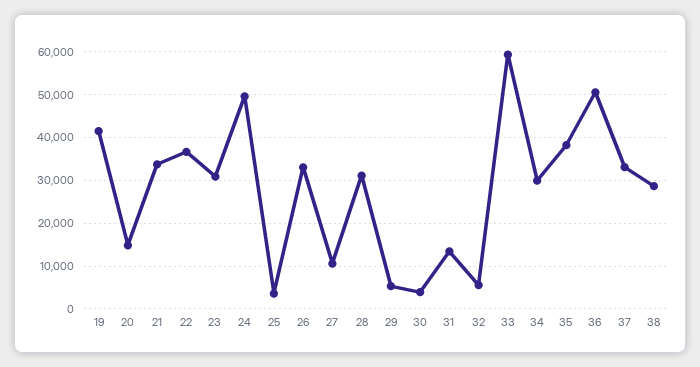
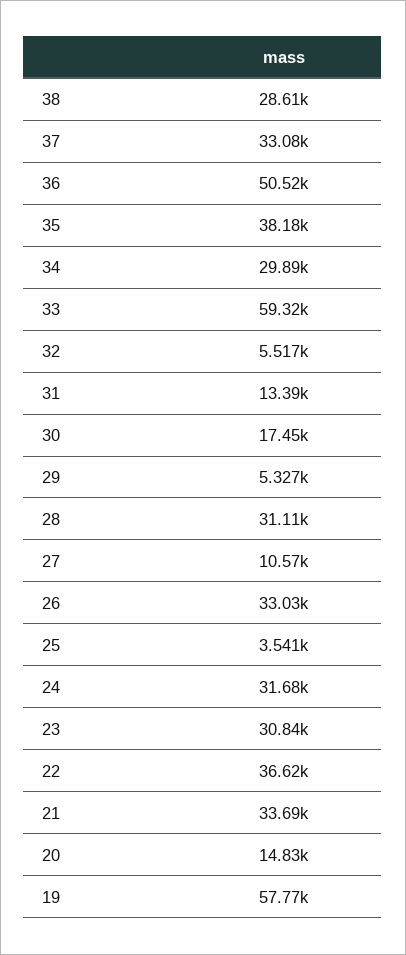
19: 42000 -> 57770
24: 50000 -> 31680
30: 4000 -> 17450

